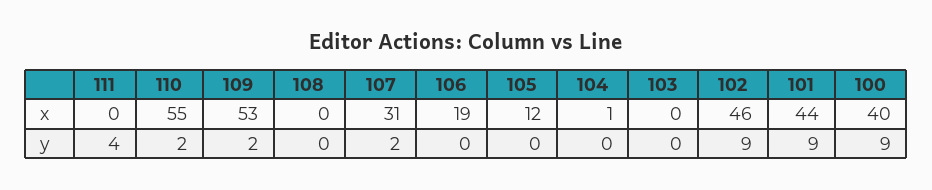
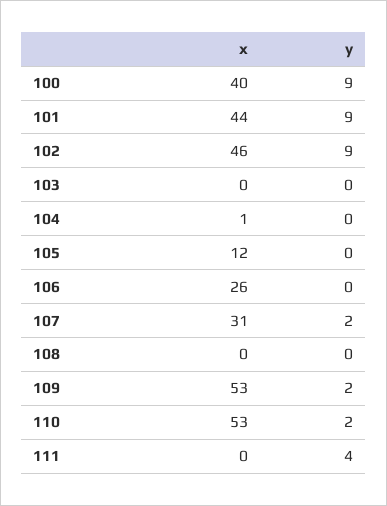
110, x: 55 -> 53
106, x: 19 -> 26

